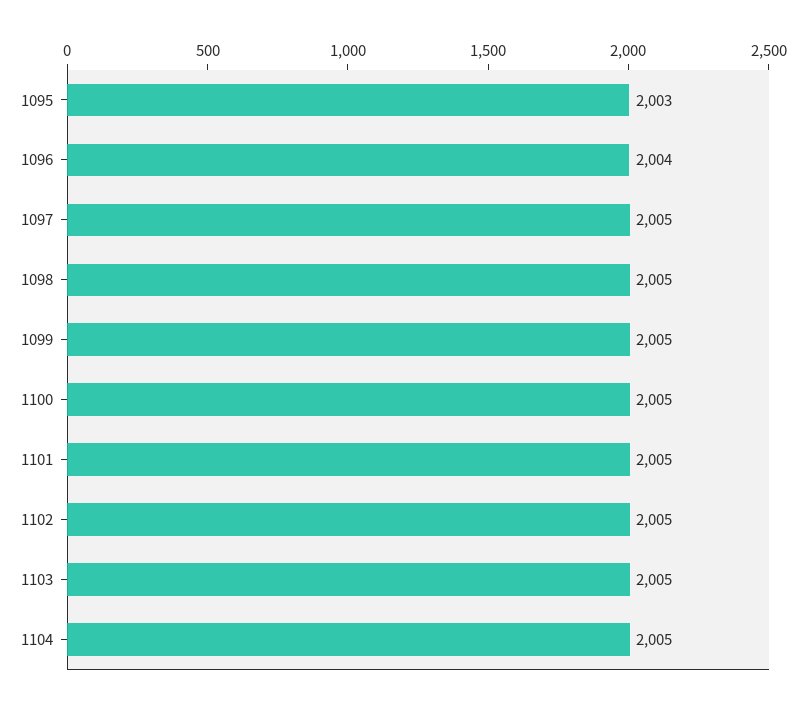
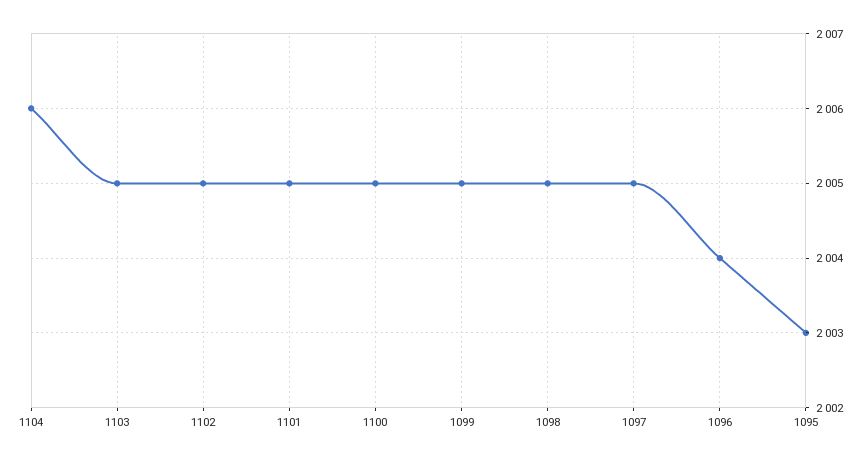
1104: 2005 -> 2006

